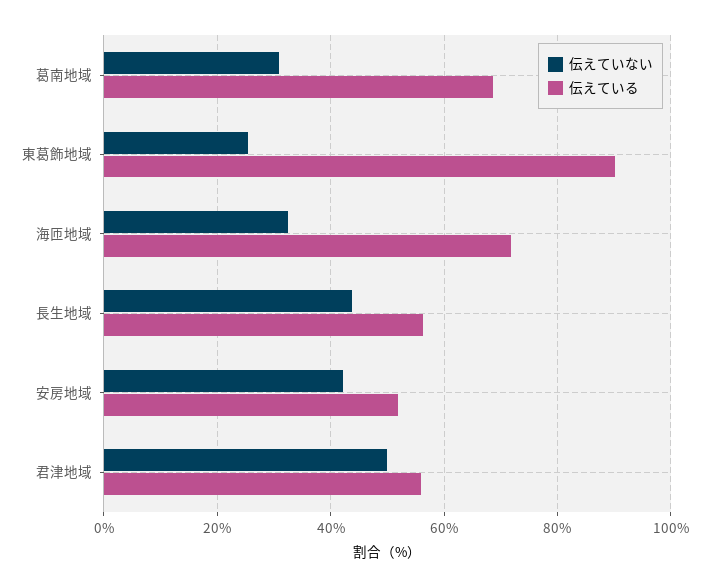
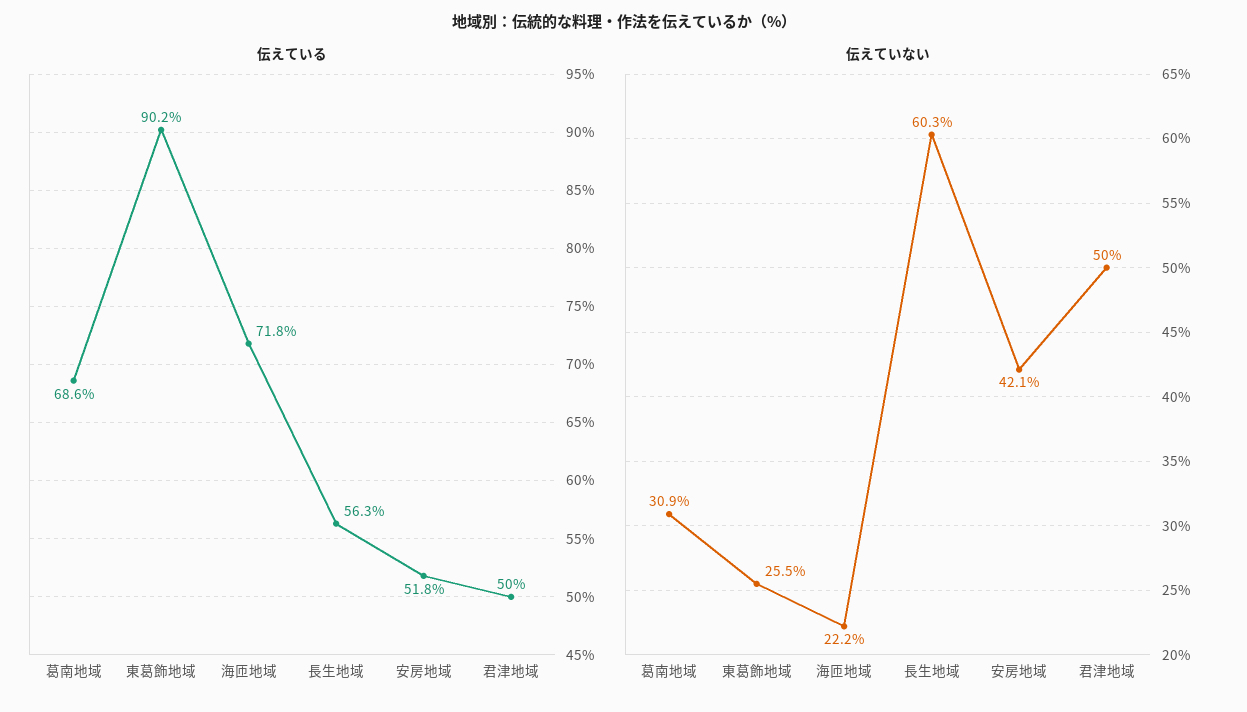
伝えていない, 海匝地域: 32 -> 22.2
伝えていない, 長生地域: 44 -> 60.3
伝えている, 君津地域: 56 -> 50

